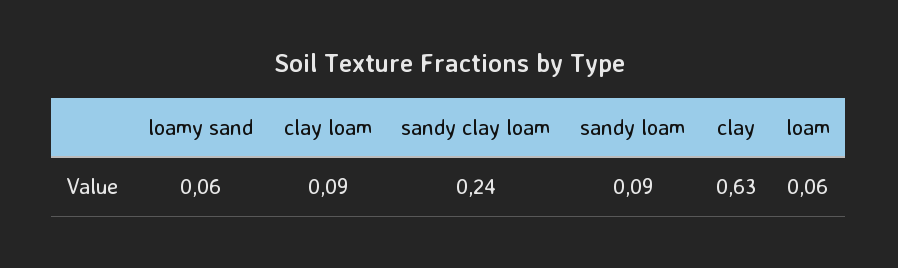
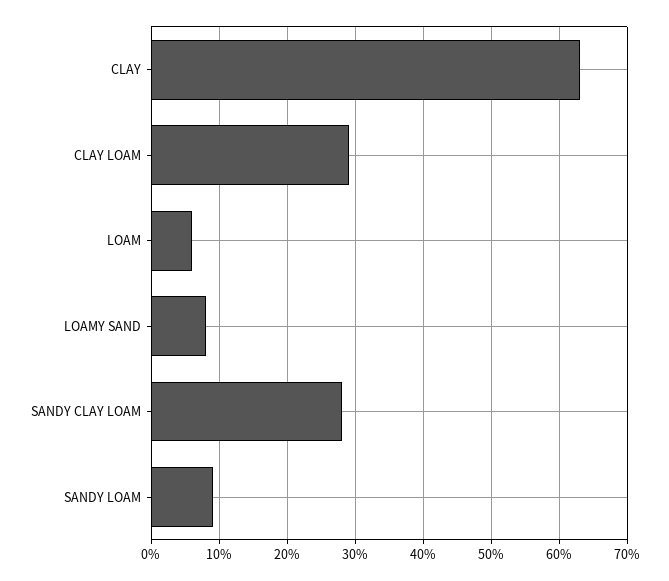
loamy sand: 0.06 -> 0.08
clay loam: 0.09 -> 0.29
sandy clay loam: 0.24 -> 0.28

